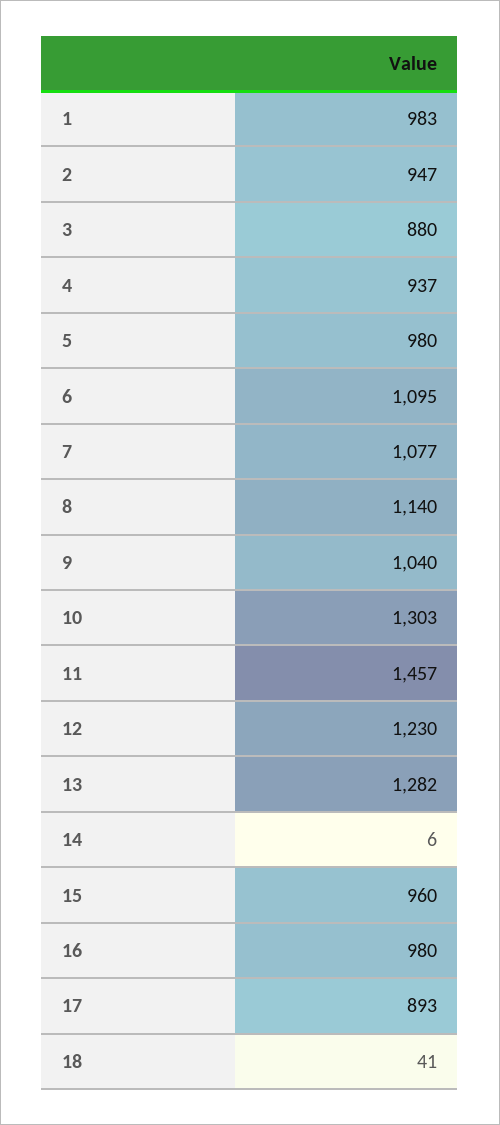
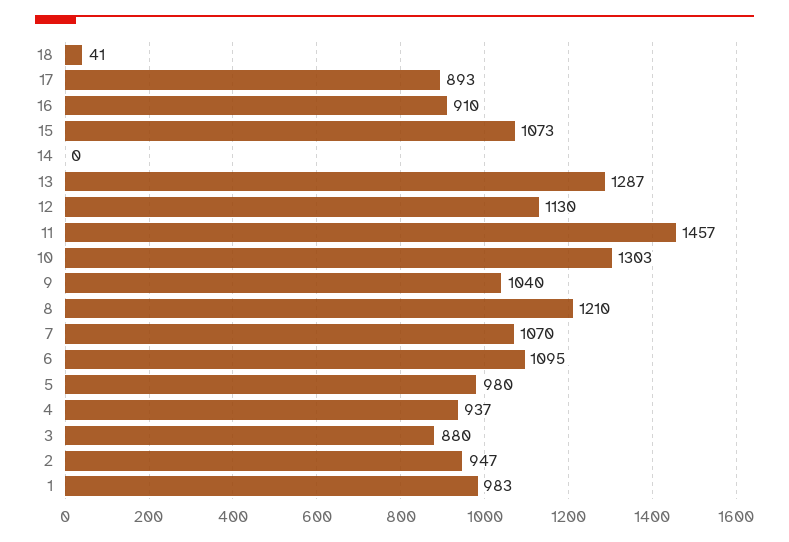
7: 1077 -> 1070
8: 1140 -> 1210
12: 1230 -> 1130
13: 1282 -> 1287
14: 6 -> 0
15: 960 -> 1073
16: 980 -> 910

